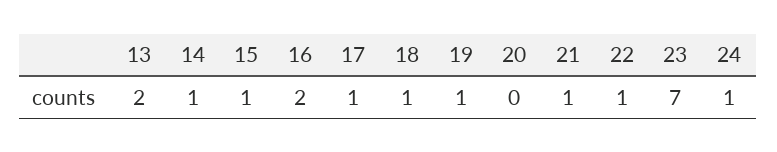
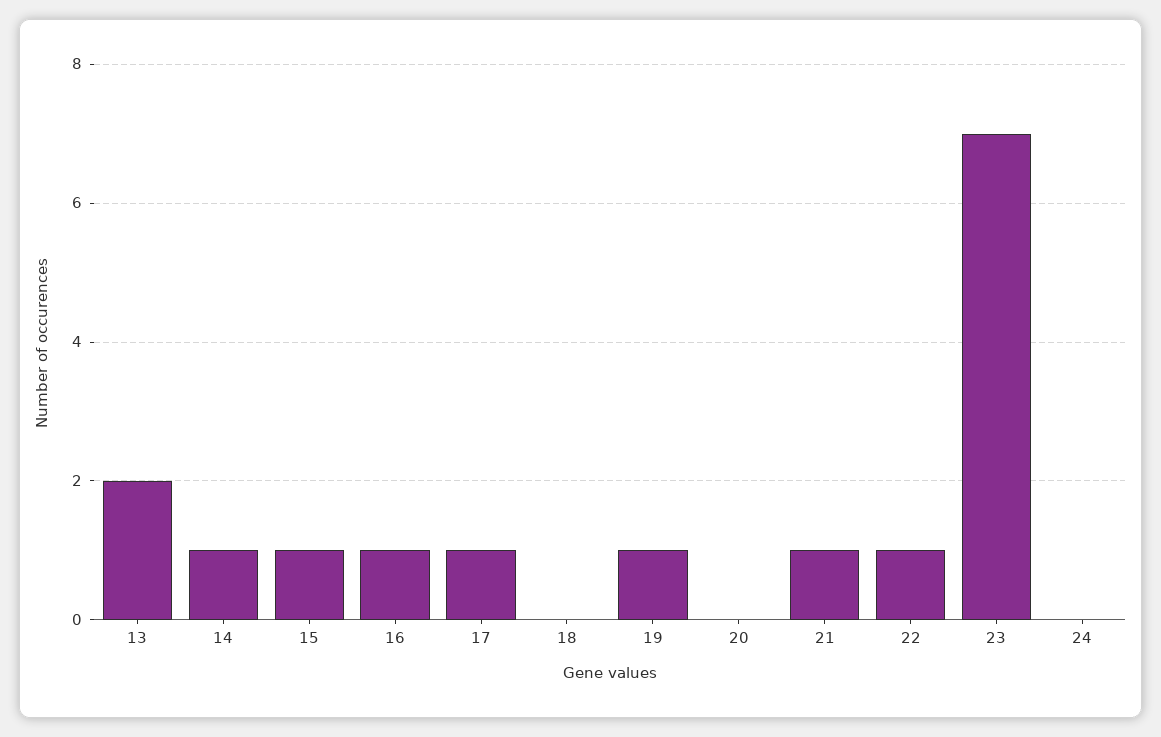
16: 2 -> 1
18: 1 -> 0
24: 1 -> 0

